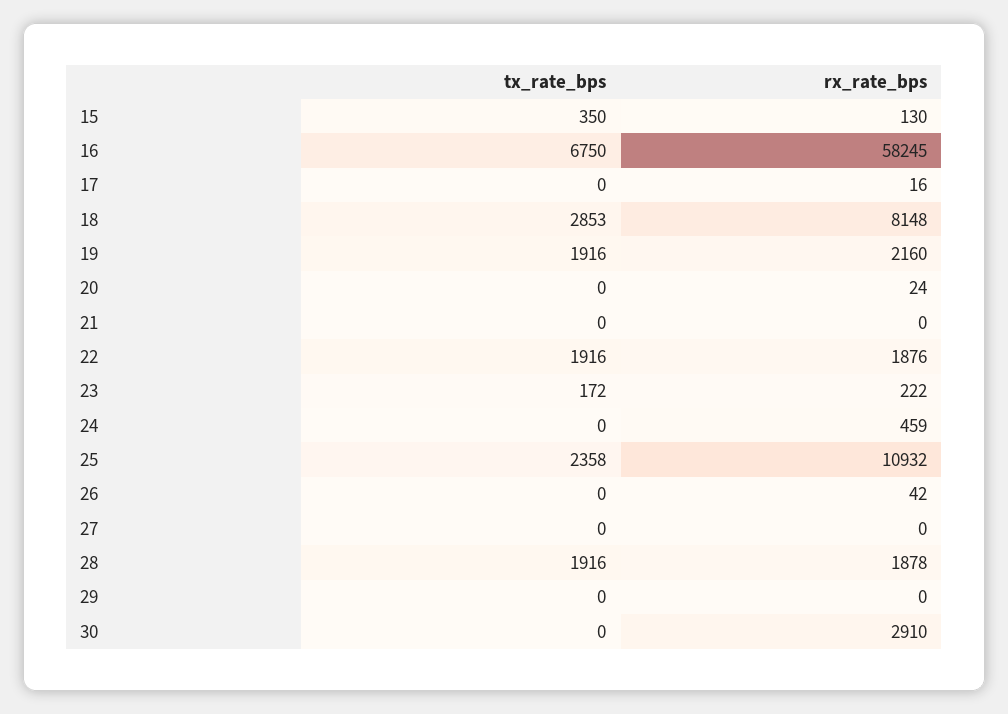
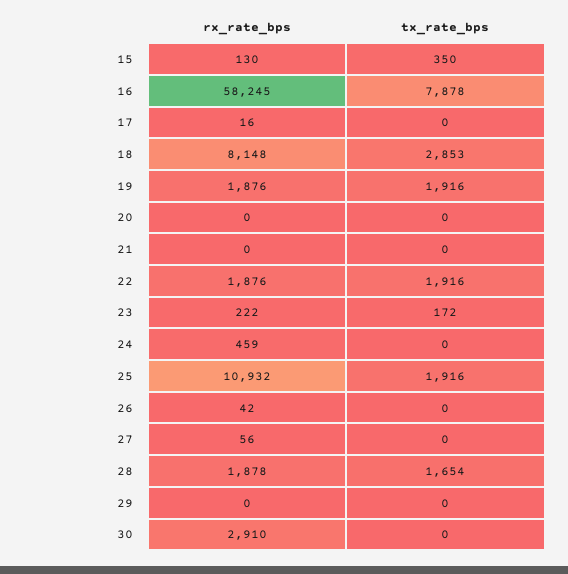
tx_rate_bps, 16: 6750 -> 7878
rx_rate_bps, 19: 2160 -> 1876
rx_rate_bps, 20: 24 -> 0
tx_rate_bps, 25: 2358 -> 1916
rx_rate_bps, 27: 0 -> 56
tx_rate_bps, 28: 1916 -> 1654

